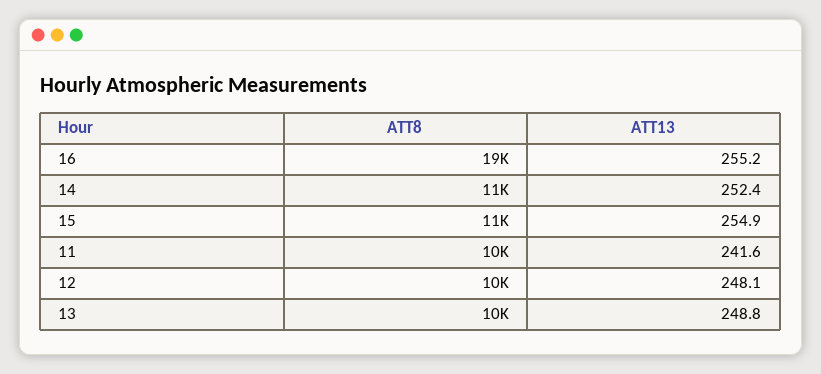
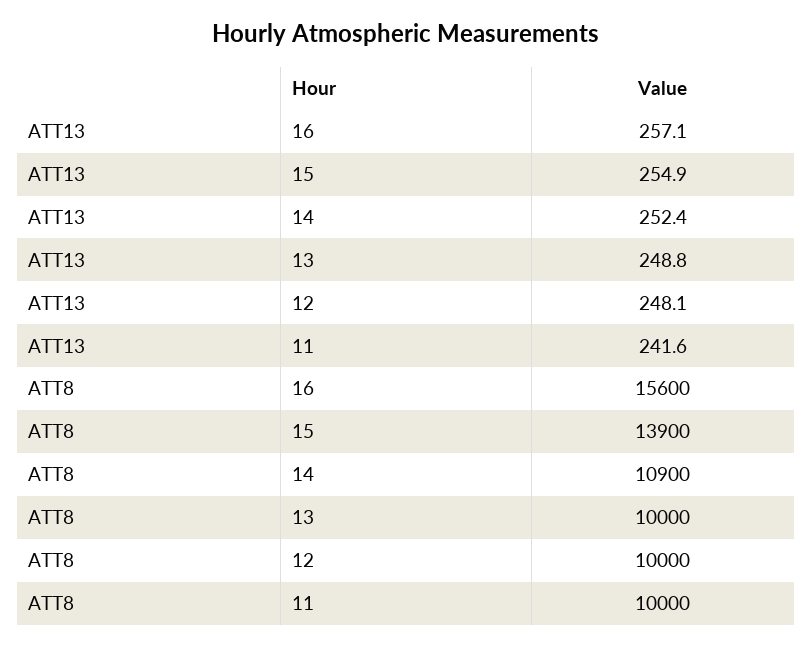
ATT8, 16: 19000 -> 15600
ATT13, 16: 255.2 -> 257.1
ATT8, 15: 11000 -> 13900

